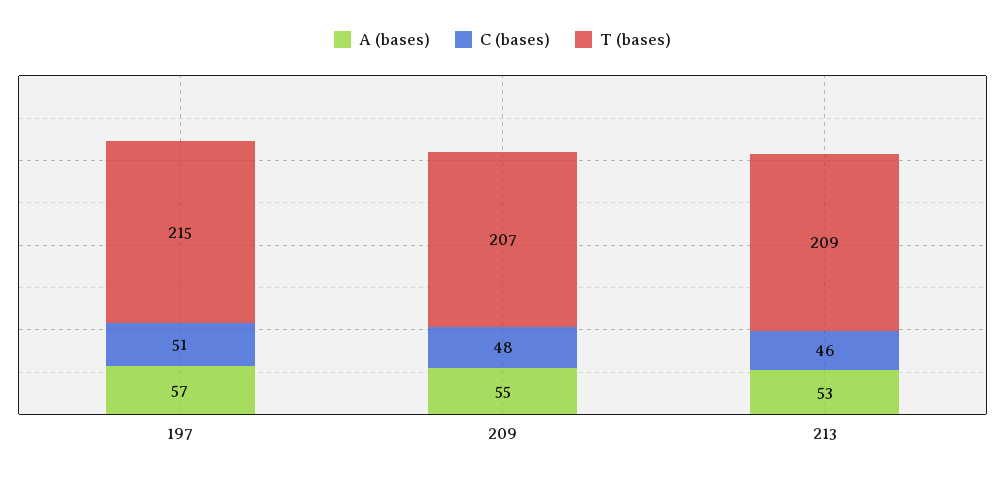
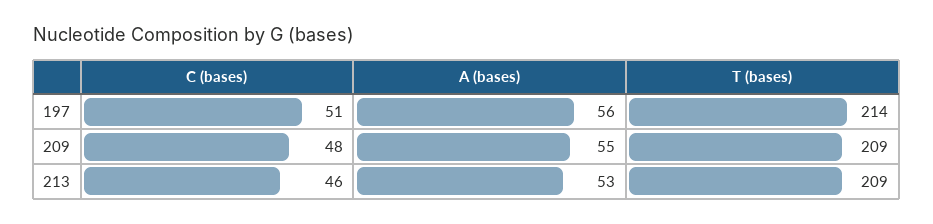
A (bases), 197: 57 -> 56
T (bases), 197: 215 -> 214
T (bases), 209: 207 -> 209

